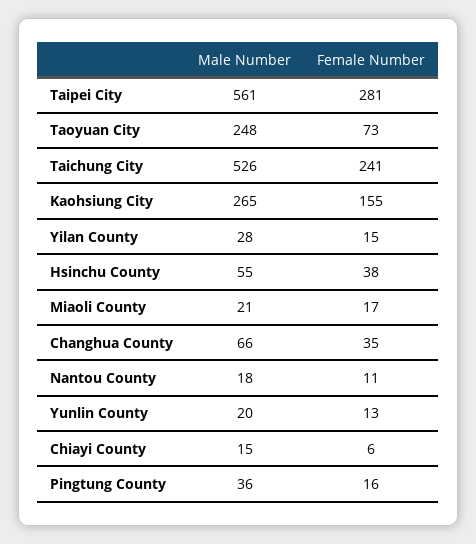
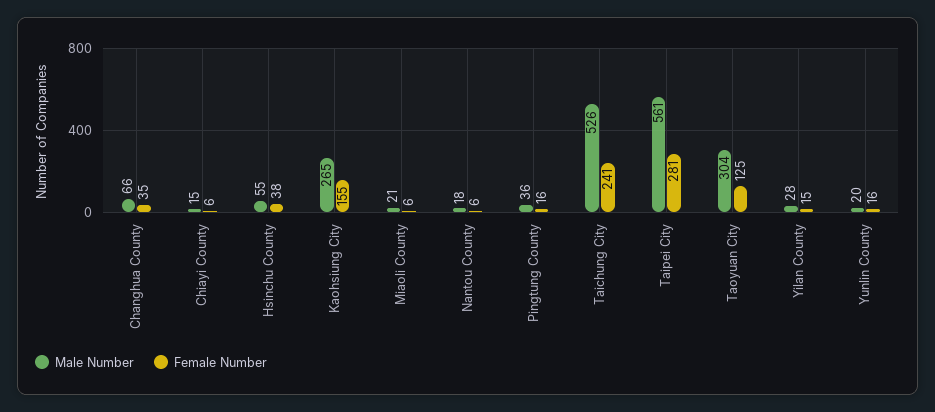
Male Number, Taoyuan City: 248 -> 304
Female Number, Taoyuan City: 73 -> 125
Female Number, Miaoli County: 17 -> 6
Female Number, Nantou County: 11 -> 6
Female Number, Yunlin County: 13 -> 16

